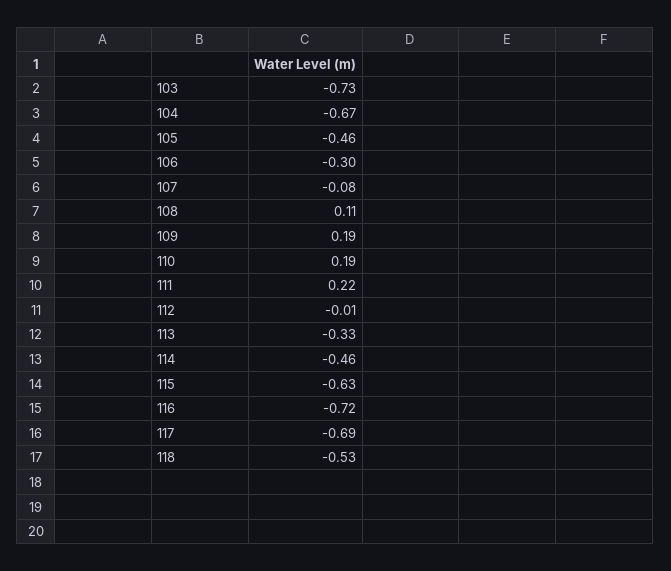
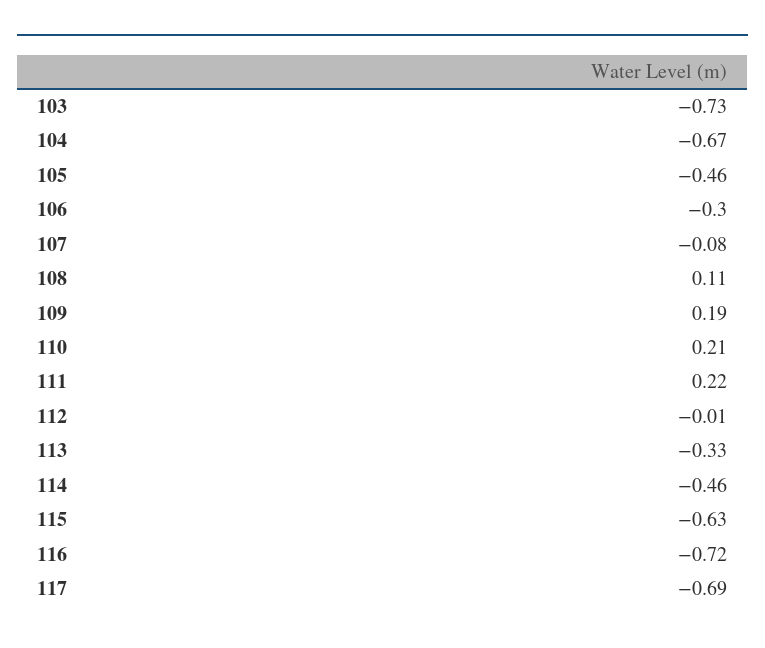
110: 0.19 -> 0.21
118: -0.53 -> none

